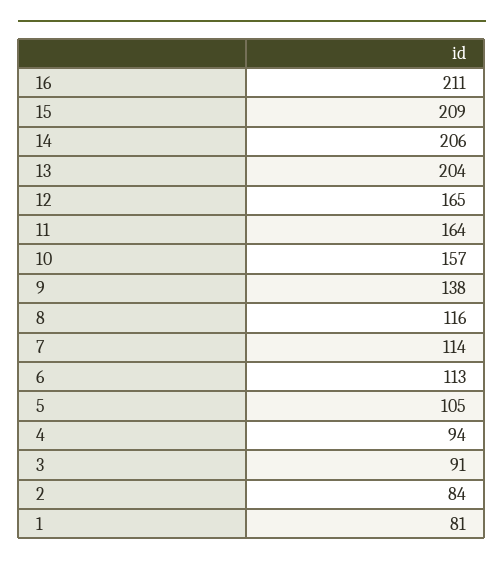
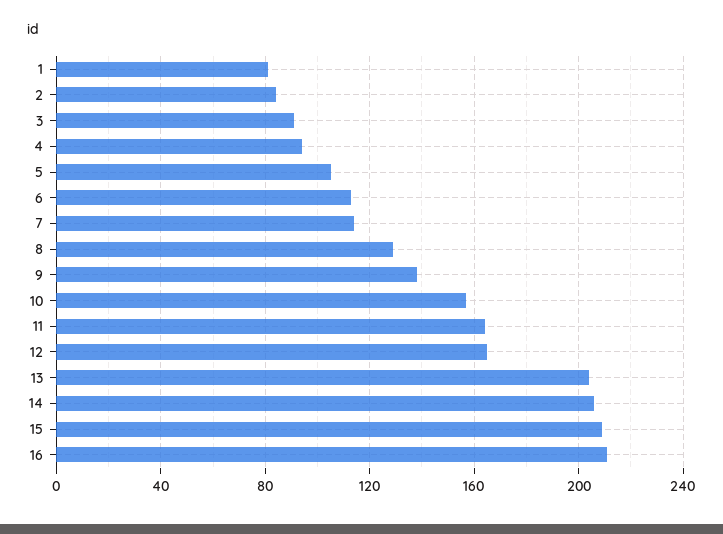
8: 116 -> 130

